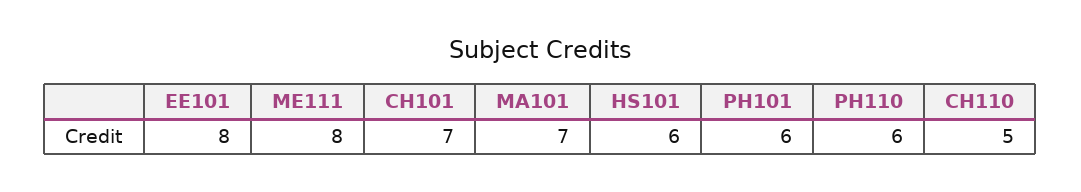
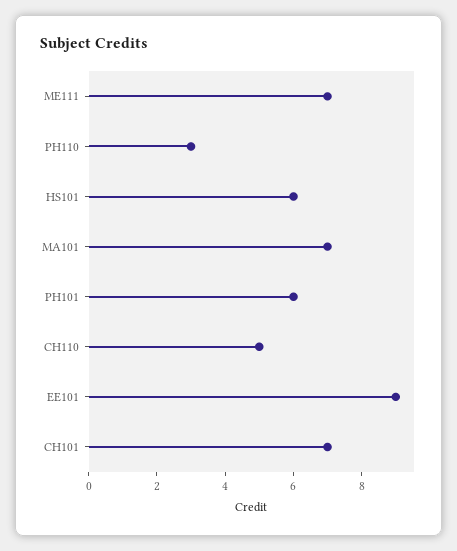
EE101: 8 -> 9
ME111: 8 -> 7
PH110: 6 -> 3

